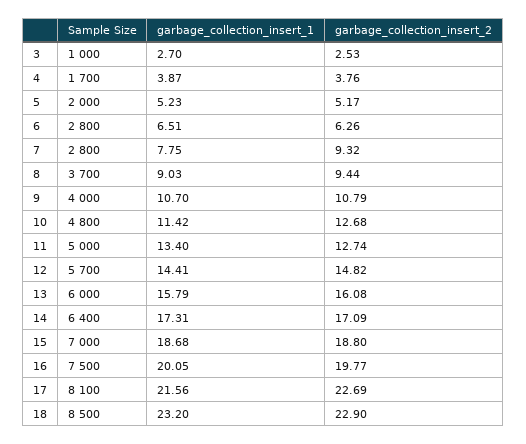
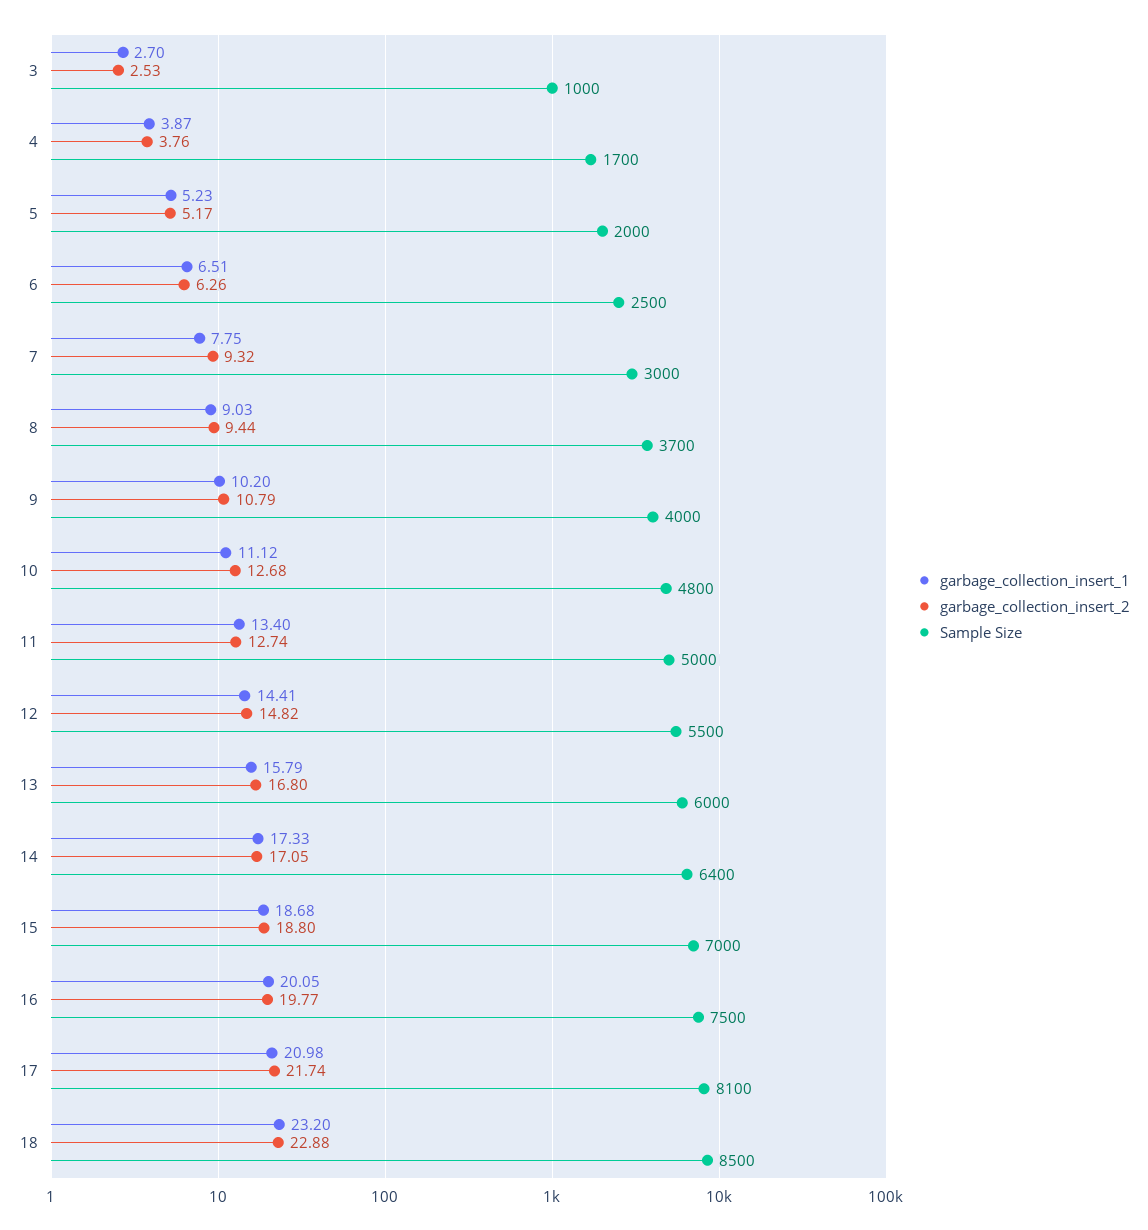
Sample Size, 6: 2800 -> 2500
Sample Size, 7: 2800 -> 3000
garbage_collection_insert_1, 9: 10.7 -> 10.2
garbage_collection_insert_1, 10: 11.42 -> 11.12
Sample Size, 12: 5700 -> 5500
garbage_collection_insert_2, 13: 16.08 -> 16.8
garbage_collection_insert_1, 14: 17.31 -> 17.33
garbage_collection_insert_2, 14: 17.09 -> 17.05
garbage_collection_insert_1, 17: 21.56 -> 20.98
garbage_collection_insert_2, 17: 22.69 -> 21.74
garbage_collection_insert_2, 18: 22.9 -> 22.88

